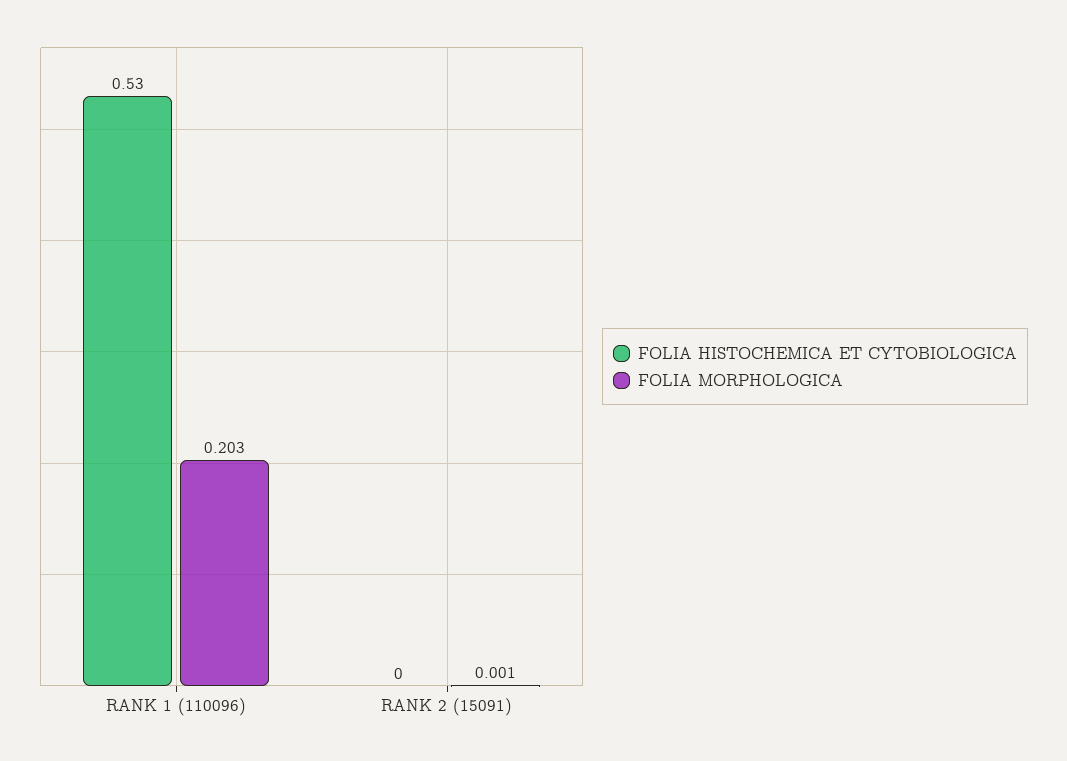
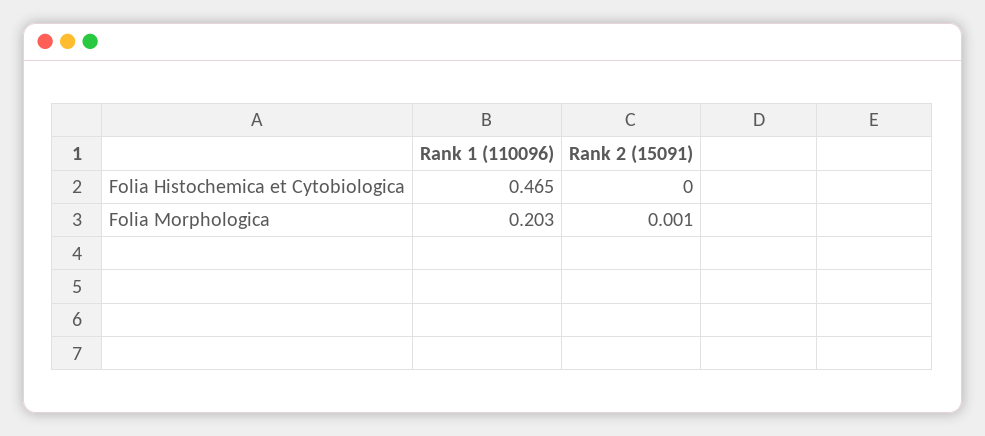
FOLIA HISTOCHEMICA ET CYTOBIOLOGICA, RANK 1 (110096): 0.53 -> 0.465

